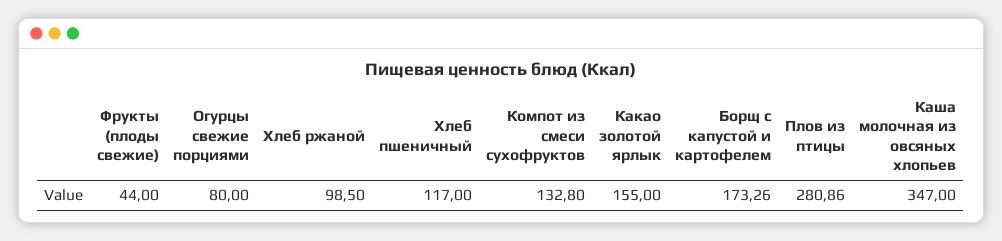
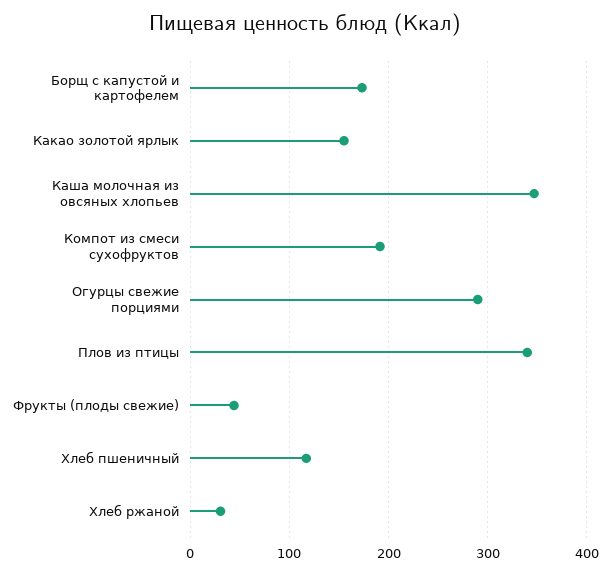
Огурцы свежие порциями: 80 -> 290
Хлеб ржаной: 98.5 -> 30
Компот из смеси сухофруктов: 132.8 -> 190
Плов из птицы: 280.86 -> 340

